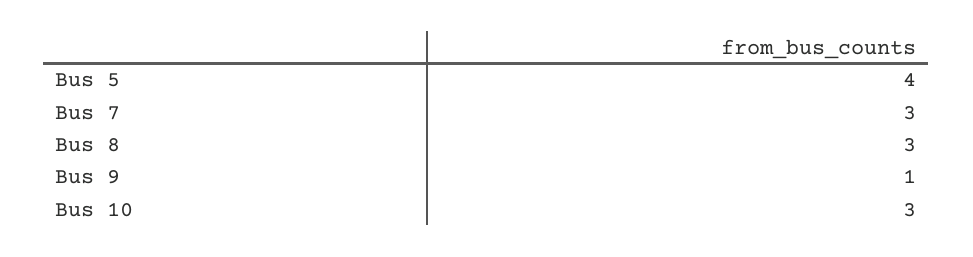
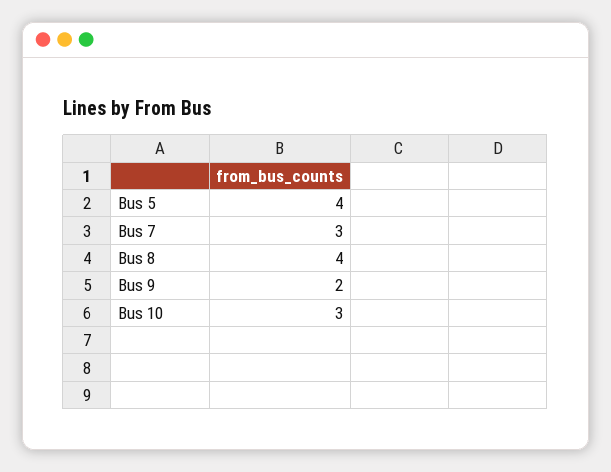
Bus 8: 3 -> 4
Bus 9: 1 -> 2

